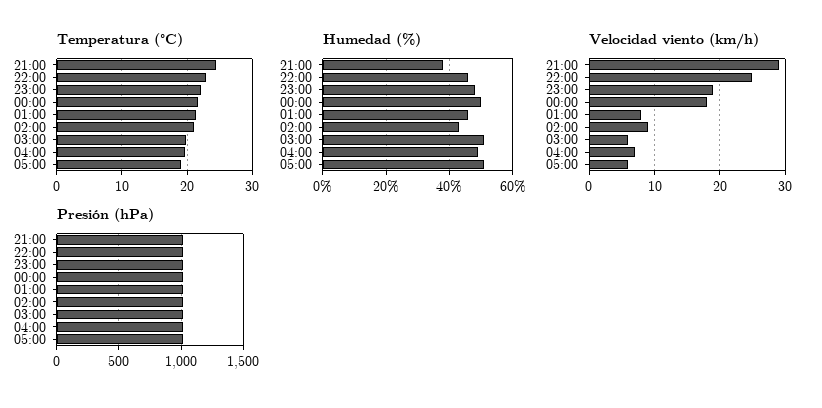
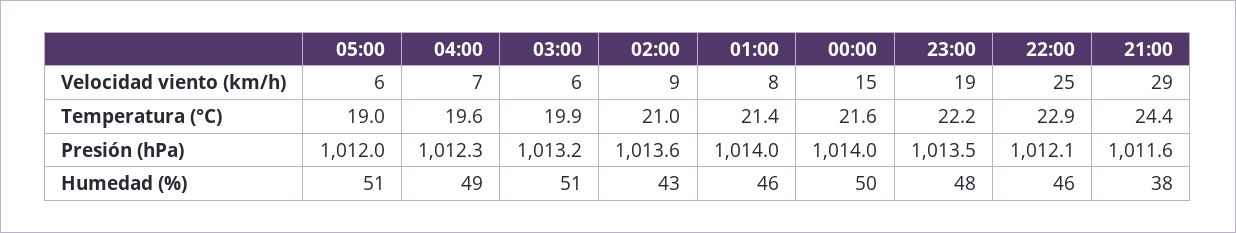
Velocidad viento (km/h), 00:00: 18 -> 15

